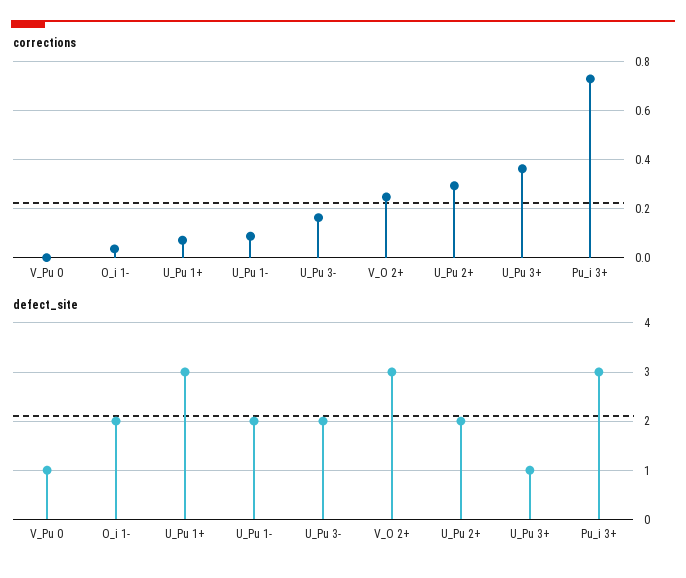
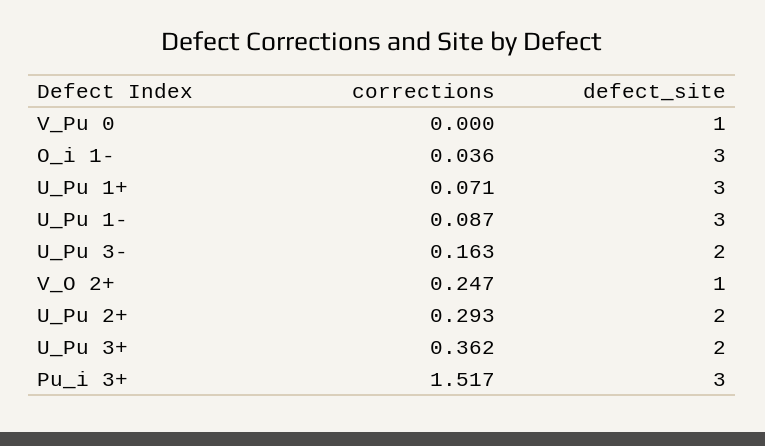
corrections, Pu_i 3+: 0.725 -> 1.517
defect_site, O_i 1-: 2 -> 3
defect_site, U_Pu 1-: 2 -> 3
defect_site, V_O 2+: 3 -> 1
defect_site, U_Pu 3+: 1 -> 2

